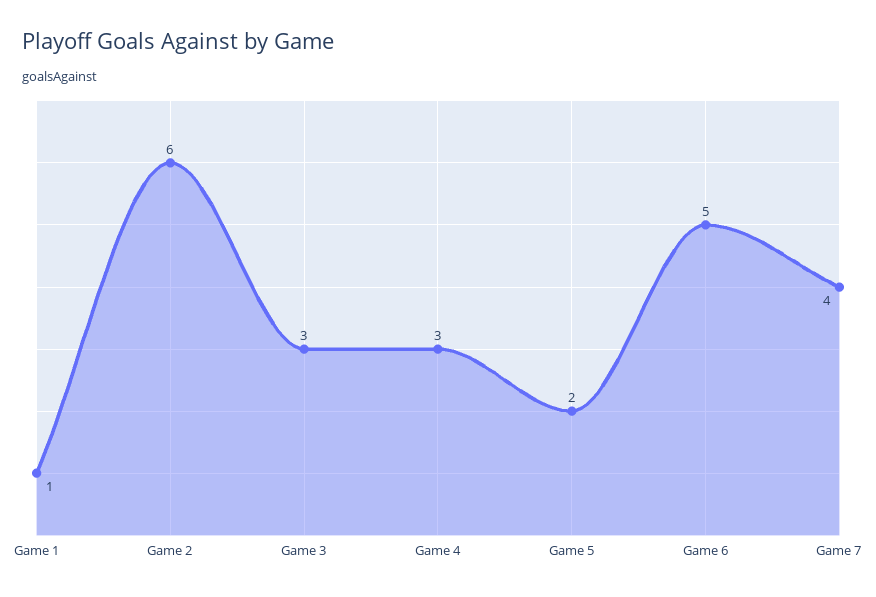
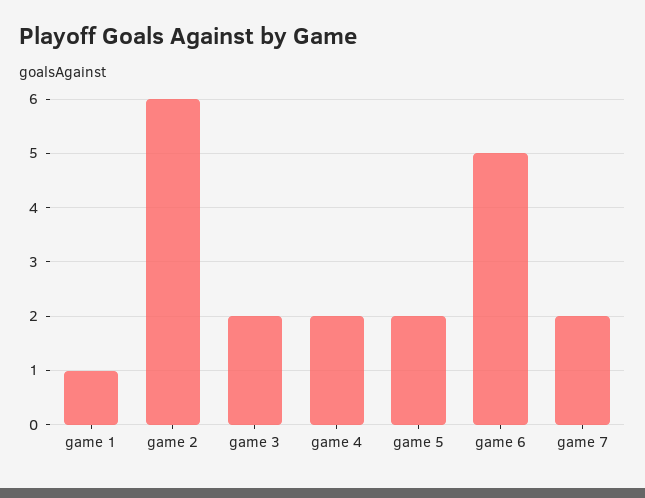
Game 3: 3 -> 2
Game 4: 3 -> 2
Game 7: 4 -> 2

